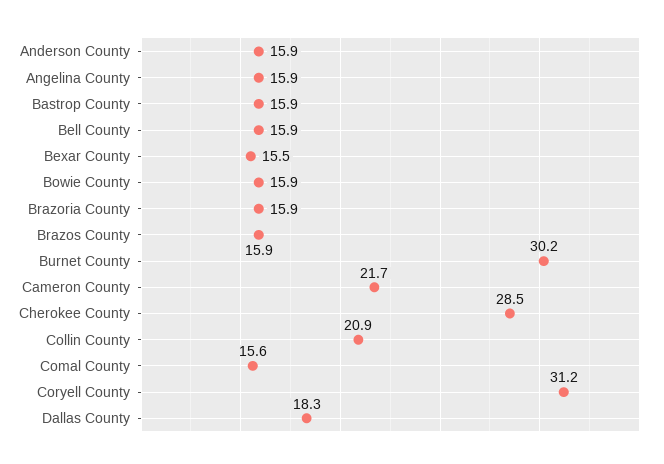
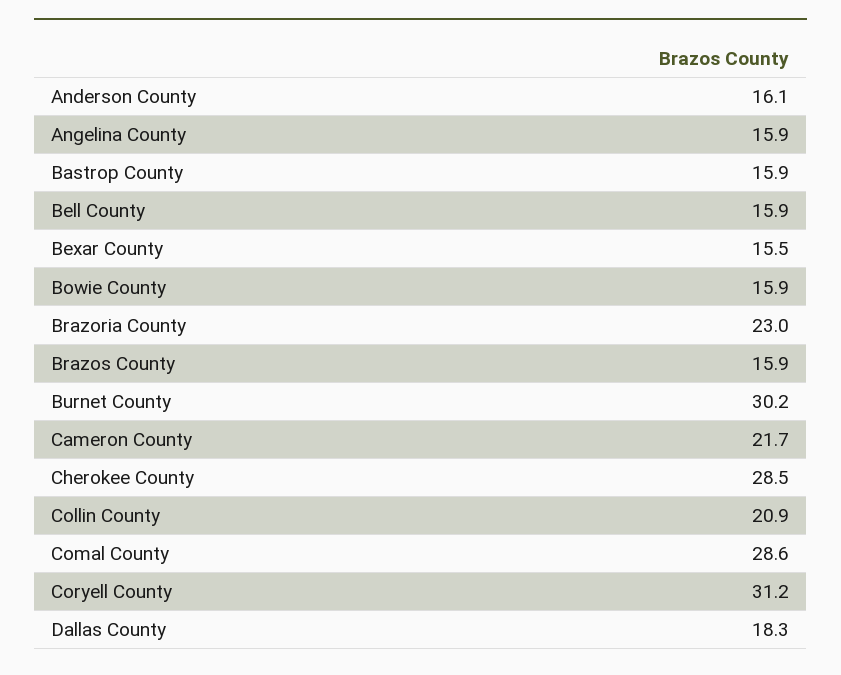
Anderson County: 15.9 -> 16.1
Brazoria County: 15.9 -> 23
Comal County: 15.6 -> 28.6

